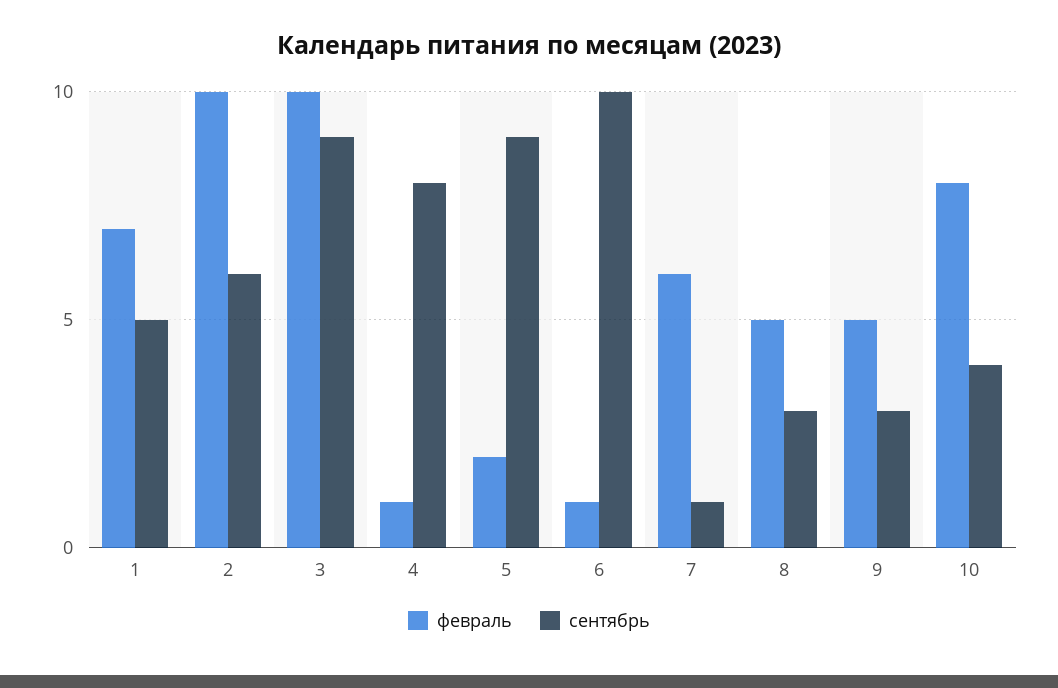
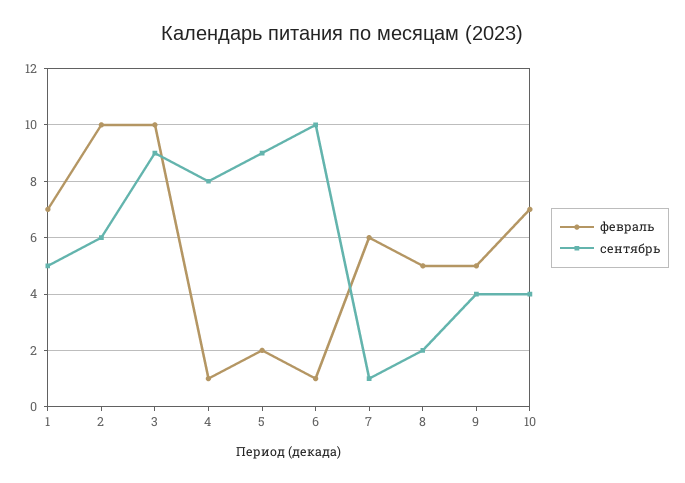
сентябрь, 8: 3 -> 2
сентябрь, 9: 3 -> 4
февраль, 10: 8 -> 7

